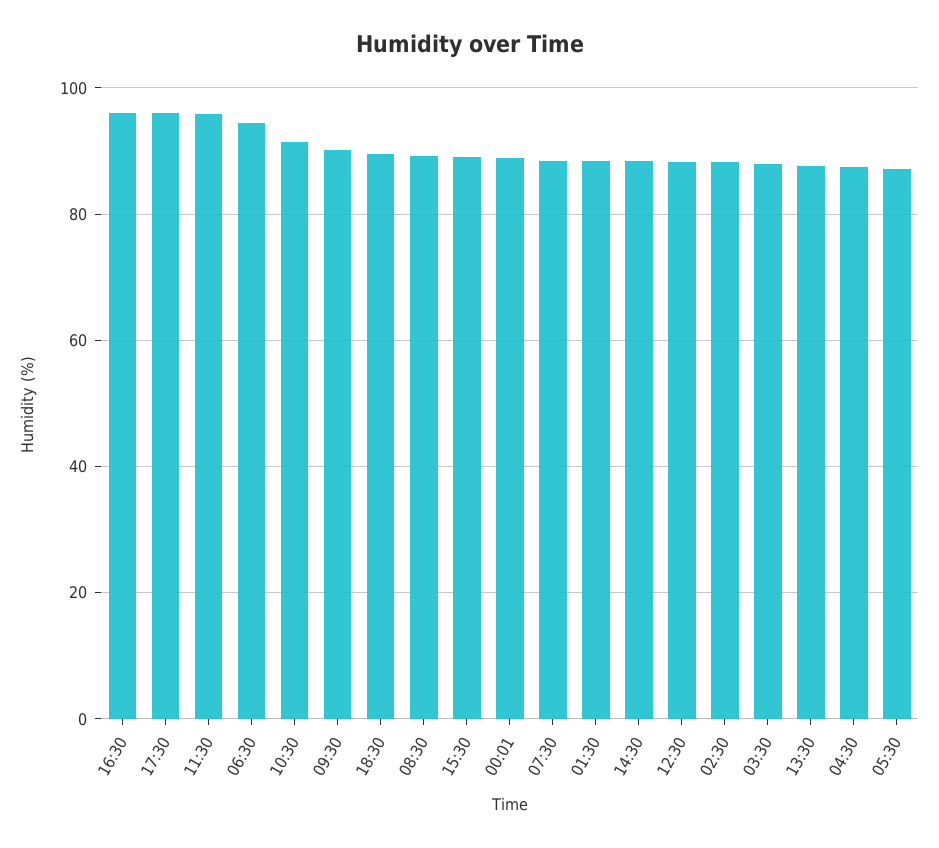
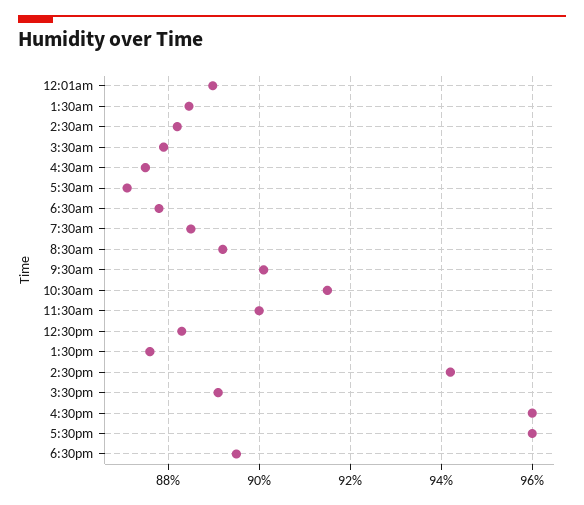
11:30: 96 -> 90
06:30: 94 -> 87.8
14:30: 88 -> 94.2

